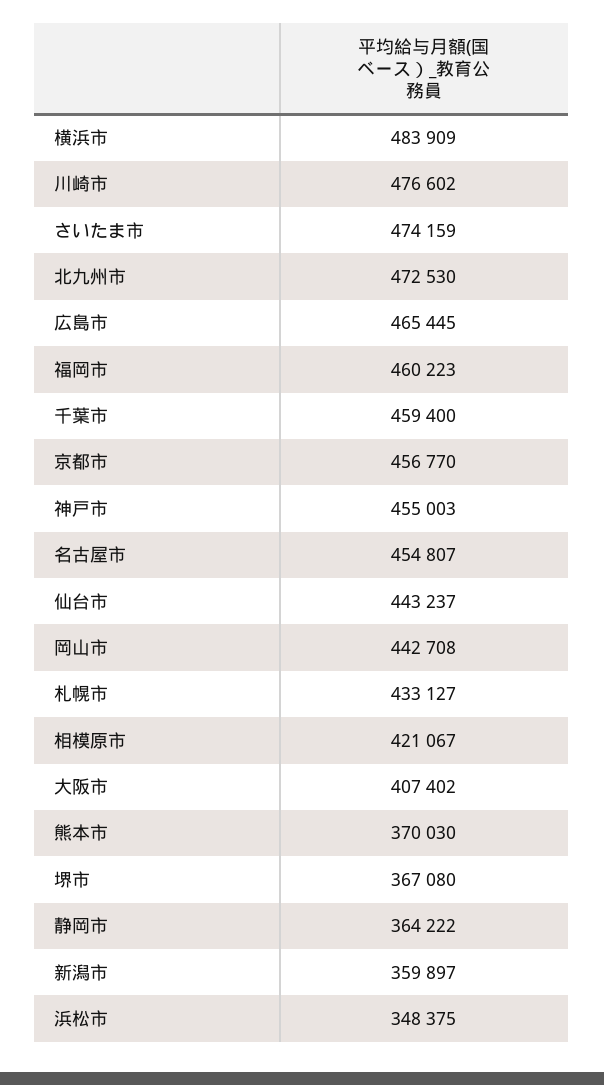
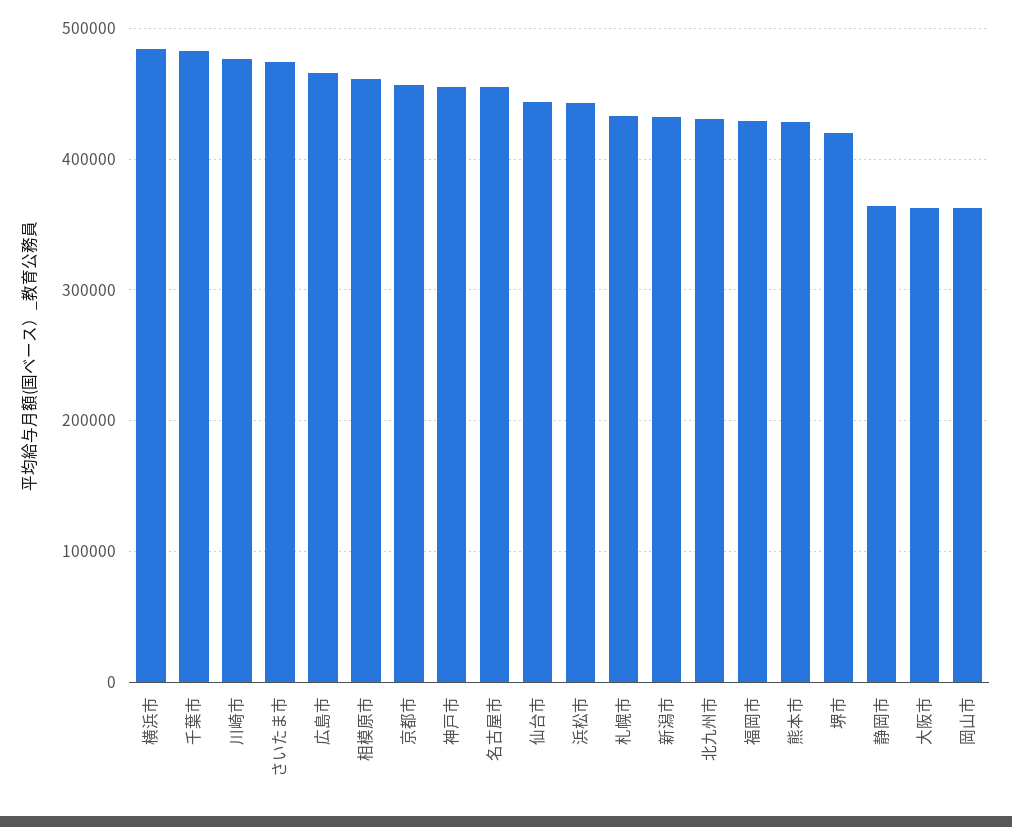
北九州市: 472530 -> 430000
福岡市: 460223 -> 430000
千葉市: 459400 -> 480000
岡山市: 442708 -> 360000
相模原市: 421067 -> 460000
大阪市: 407402 -> 360000
熊本市: 370030 -> 430000
堺市: 367080 -> 420000
新潟市: 359897 -> 430000
浜松市: 348375 -> 440000

